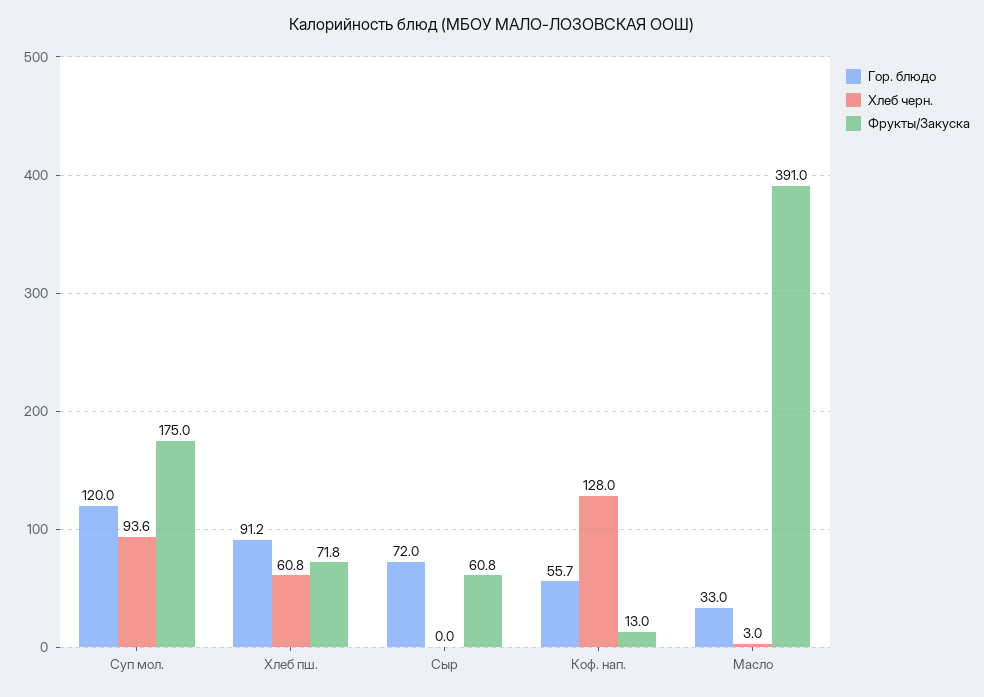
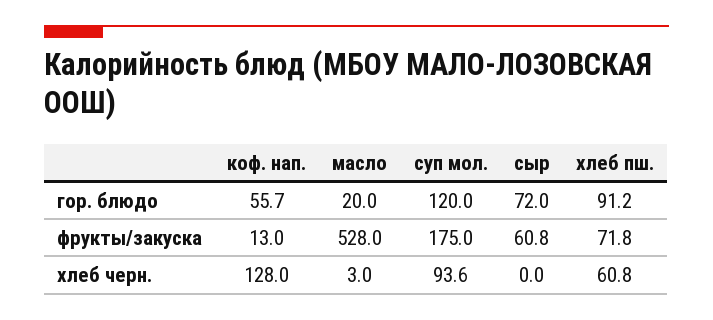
Гор. блюдо, Масло: 33 -> 20
Фрукты/Закуска, Масло: 391 -> 528

